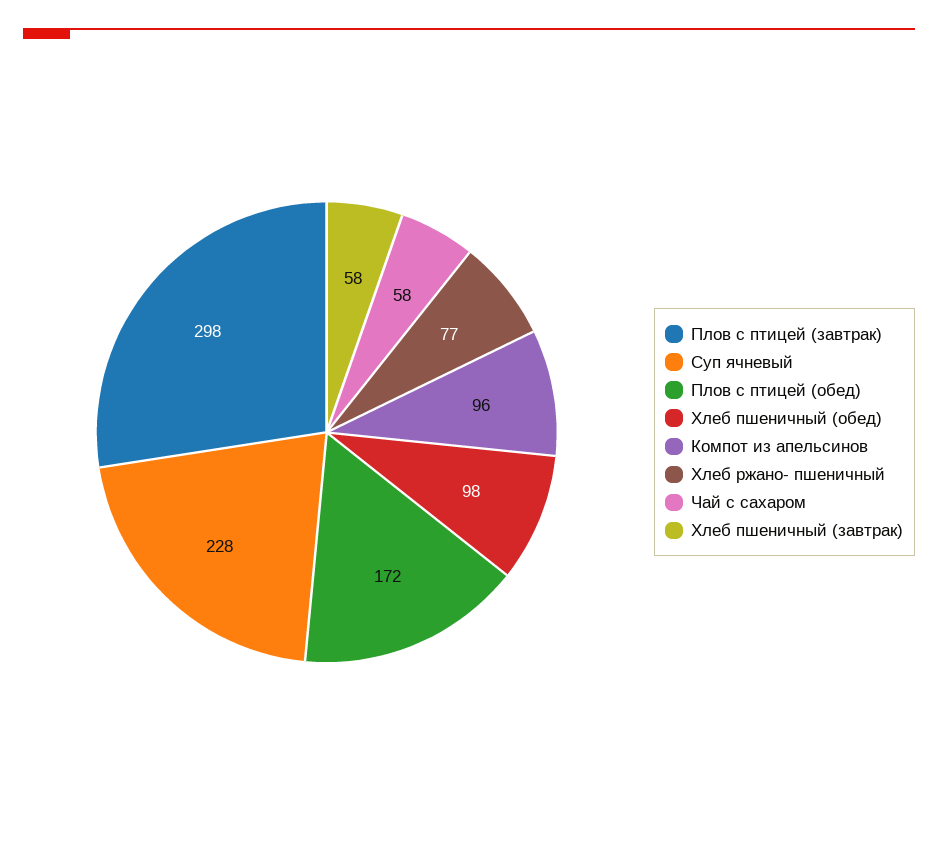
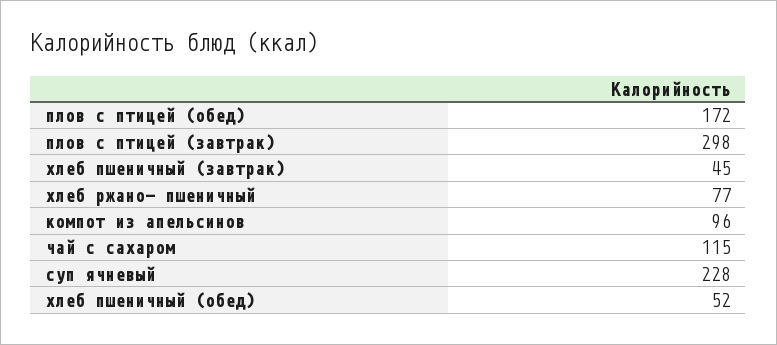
Хлеб пшеничный (обед): 98 -> 52
Чай с сахаром: 58 -> 115
Хлеб пшеничный (завтрак): 58 -> 45

